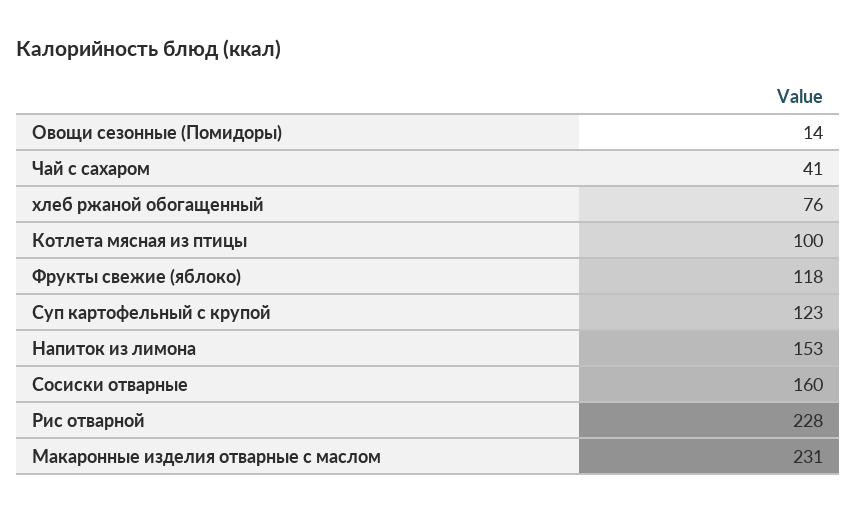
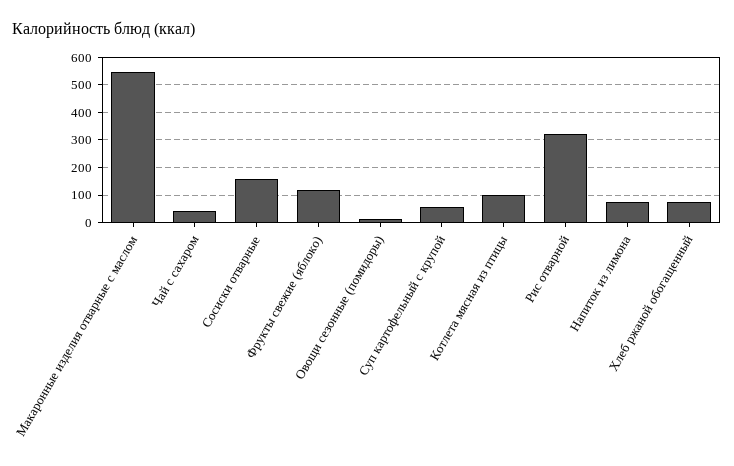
Суп картофельный с крупой: 123 -> 50
Напиток из лимона: 153 -> 75
Рис отварной: 228 -> 325
Макаронные изделия отварные с маслом: 231 -> 550

